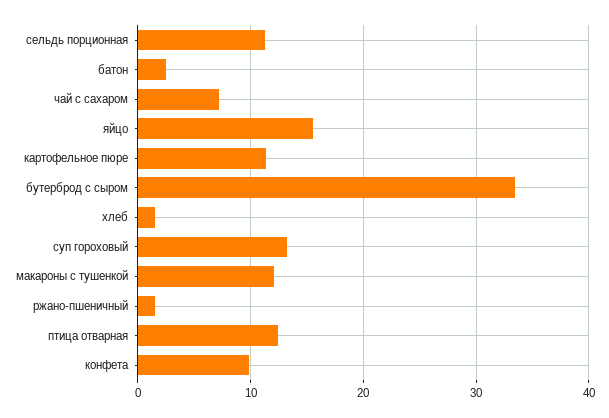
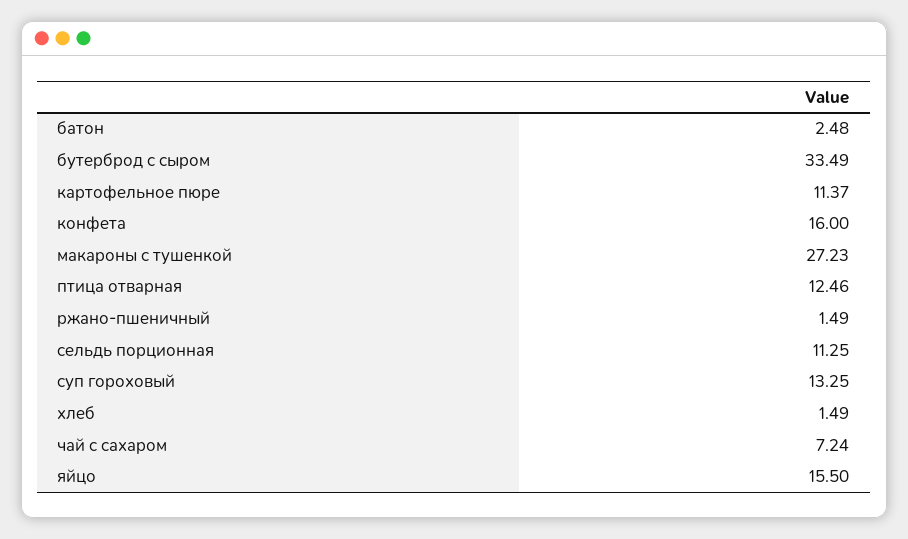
макароны с тушенкой: 12 -> 27.23
конфета: 10 -> 16

